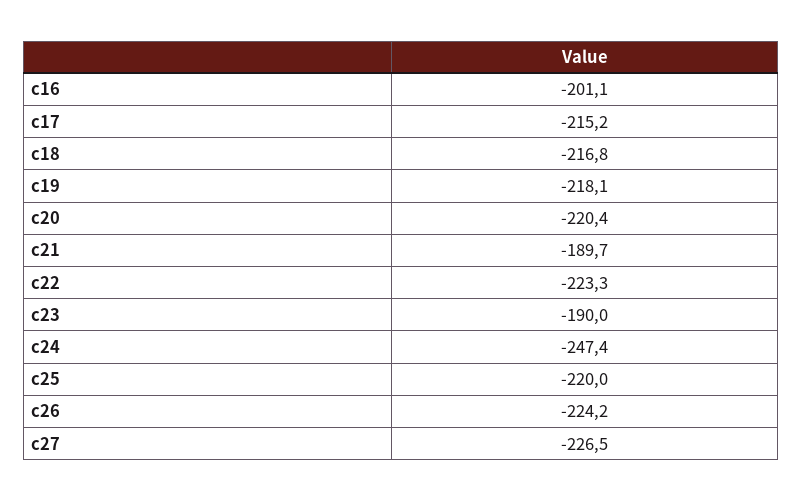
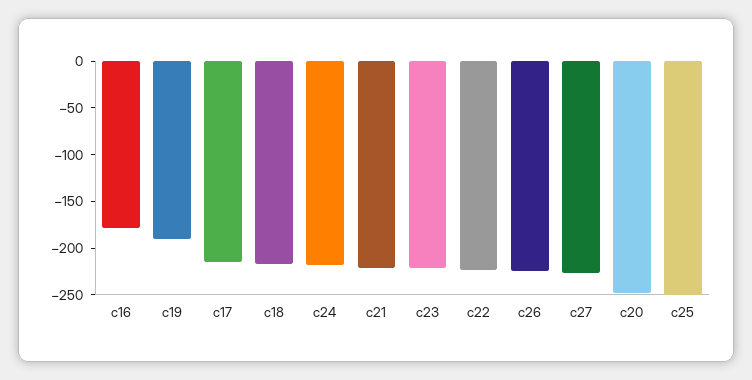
c16: -201.1 -> -180
c19: -218.1 -> -190
c20: -220.4 -> -250
c21: -189.7 -> -220
c23: -190 -> -220
c24: -247.4 -> -220
c25: -220 -> -250

